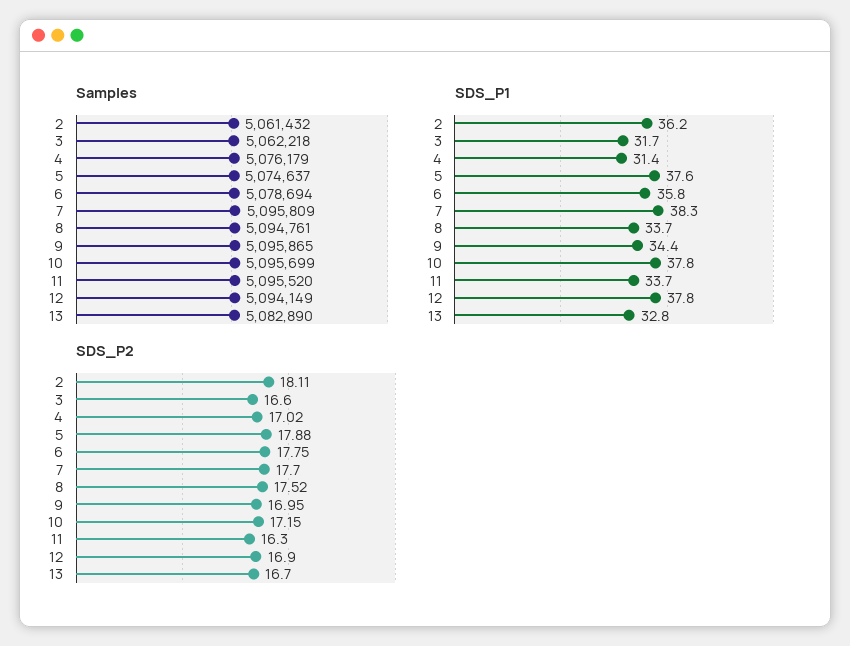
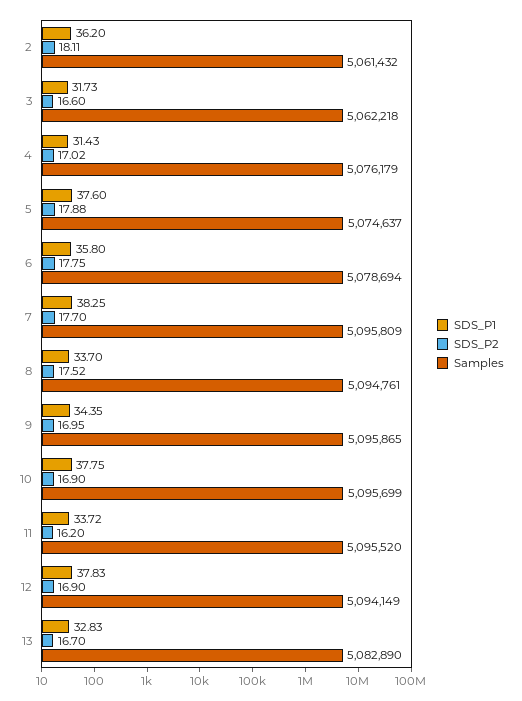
SDS_P2, 10: 17.15 -> 16.9
SDS_P2, 11: 16.3 -> 16.2

